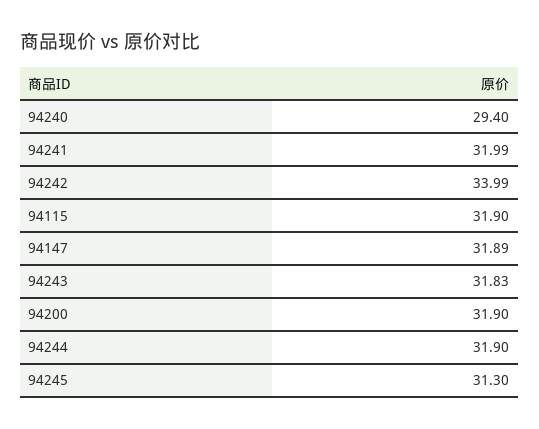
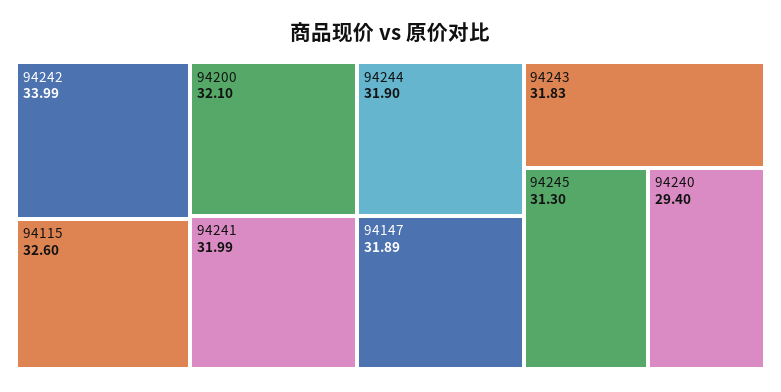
94115: 31.9 -> 32.6
94200: 31.9 -> 32.1

